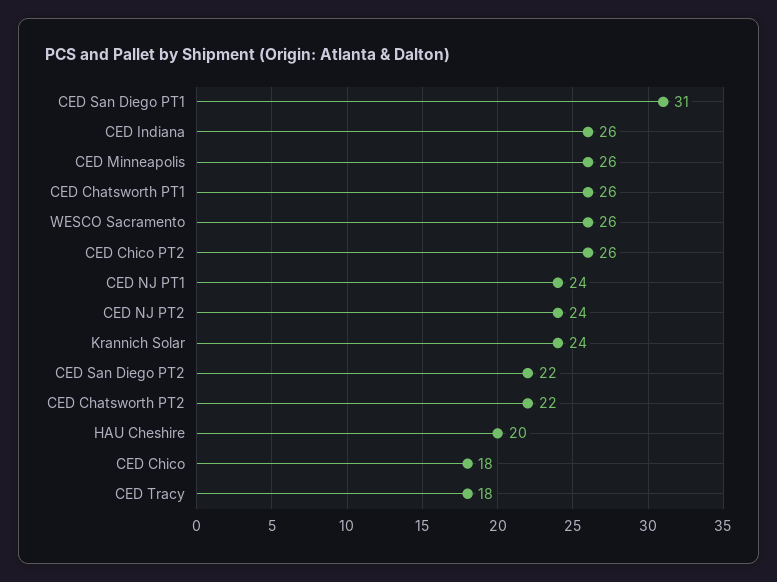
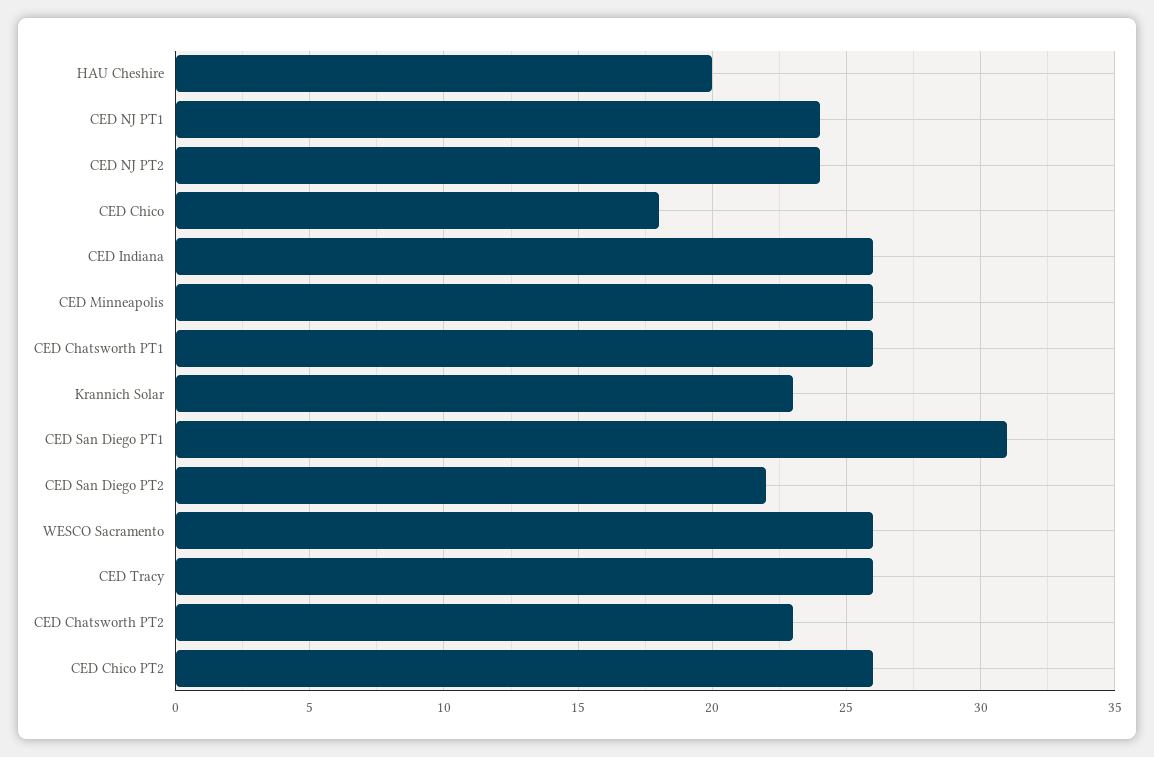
Krannich Solar: 24 -> 23
CED Chatsworth PT2: 22 -> 23
CED Tracy: 18 -> 26

